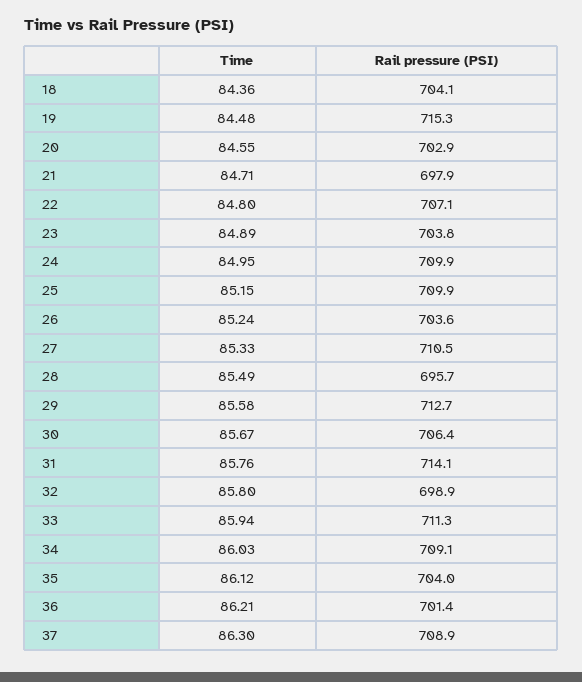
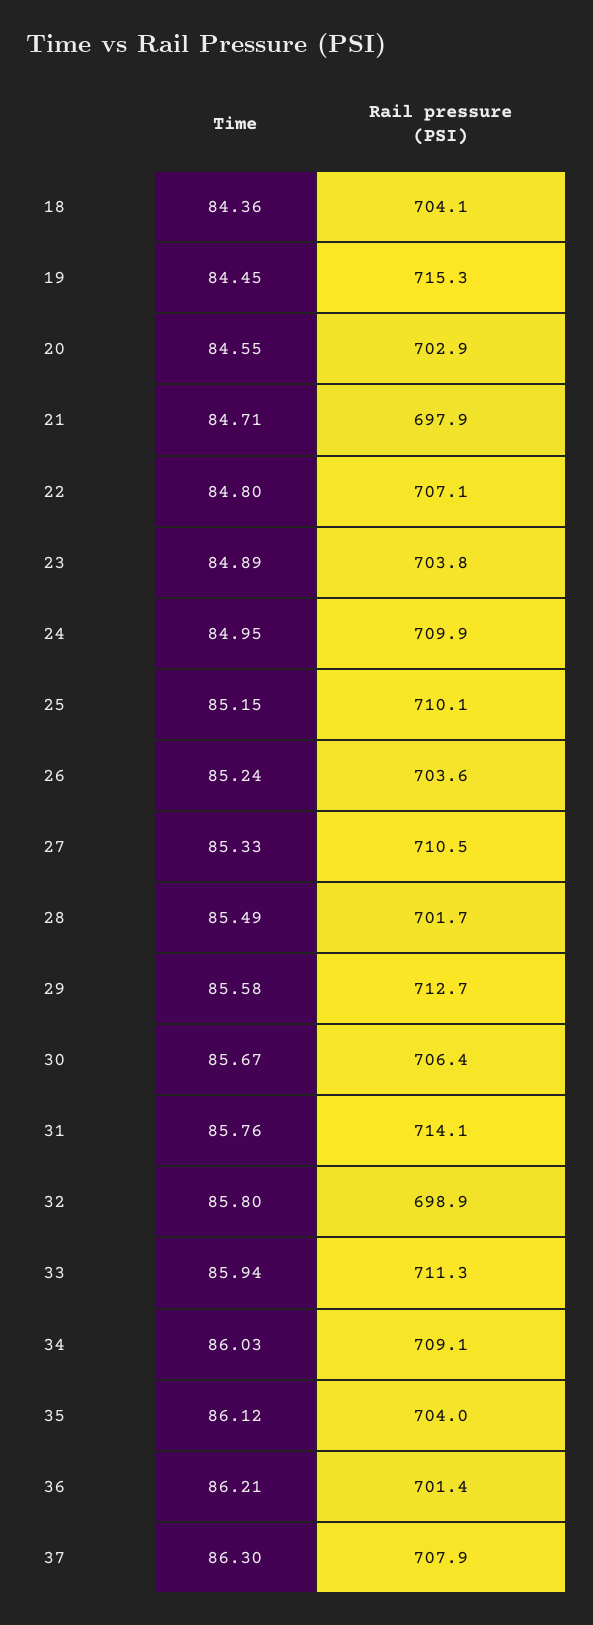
Time, 19: 84.48 -> 84.45
Rail pressure (PSI), 25: 709.9 -> 710.1
Rail pressure (PSI), 28: 695.7 -> 701.7
Rail pressure (PSI), 37: 708.9 -> 707.9

